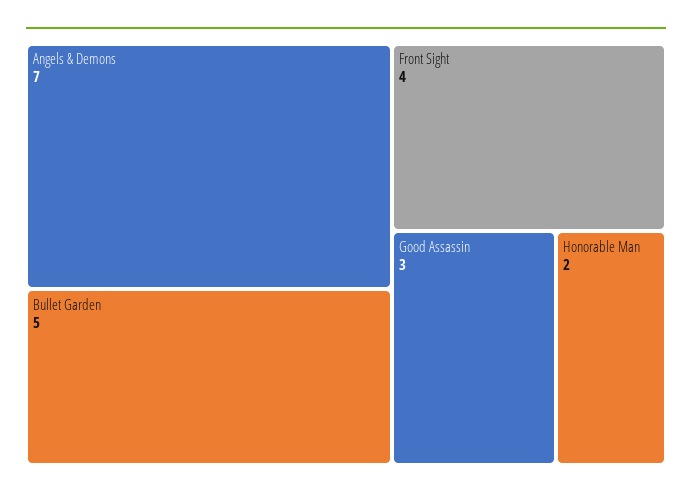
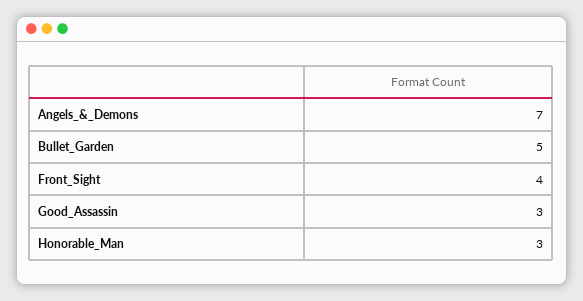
Honorable Man: 2 -> 3

